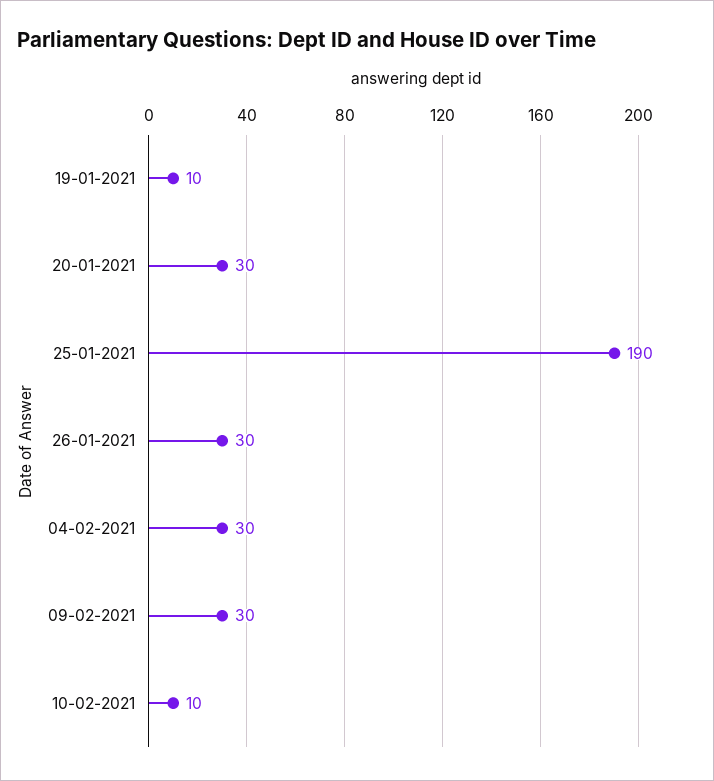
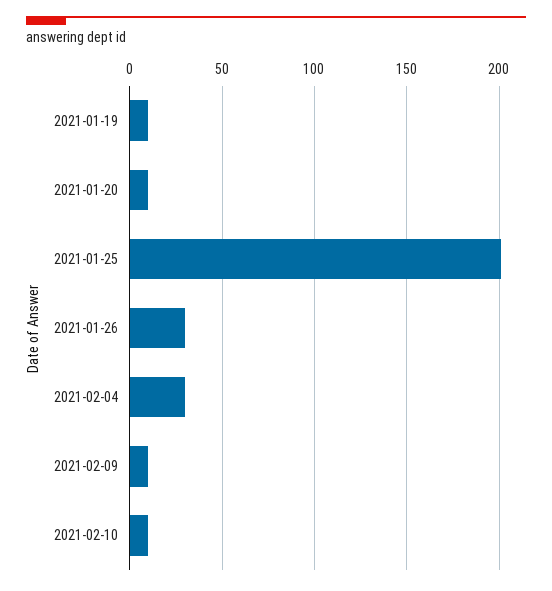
20-01-2021: 30 -> 10
25-01-2021: 190 -> 200
09-02-2021: 30 -> 10

